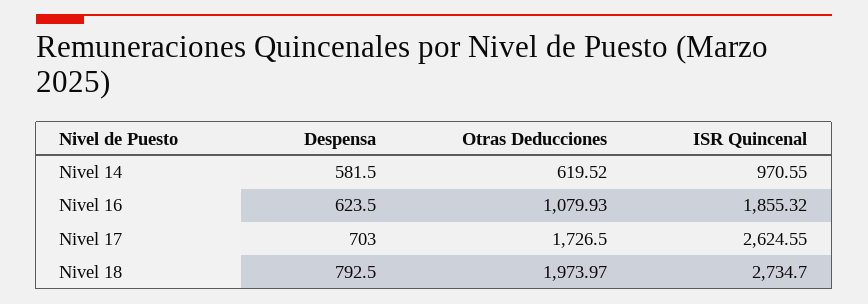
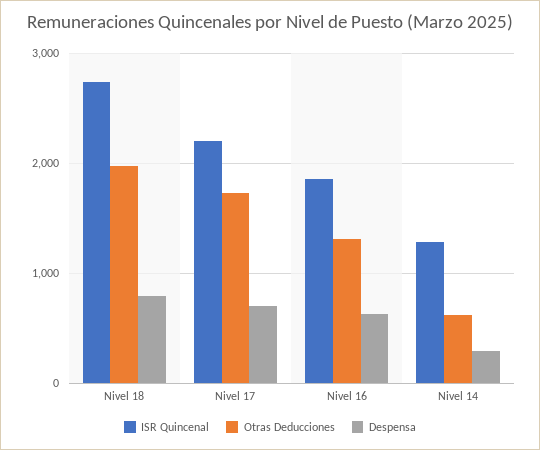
Despensa, Nivel 14: 581.5 -> 300
ISR Quincenal, Nivel 14: 970.55 -> 1300
Otras Deducciones, Nivel 16: 1079.93 -> 1300
ISR Quincenal, Nivel 17: 2624.55 -> 2200

